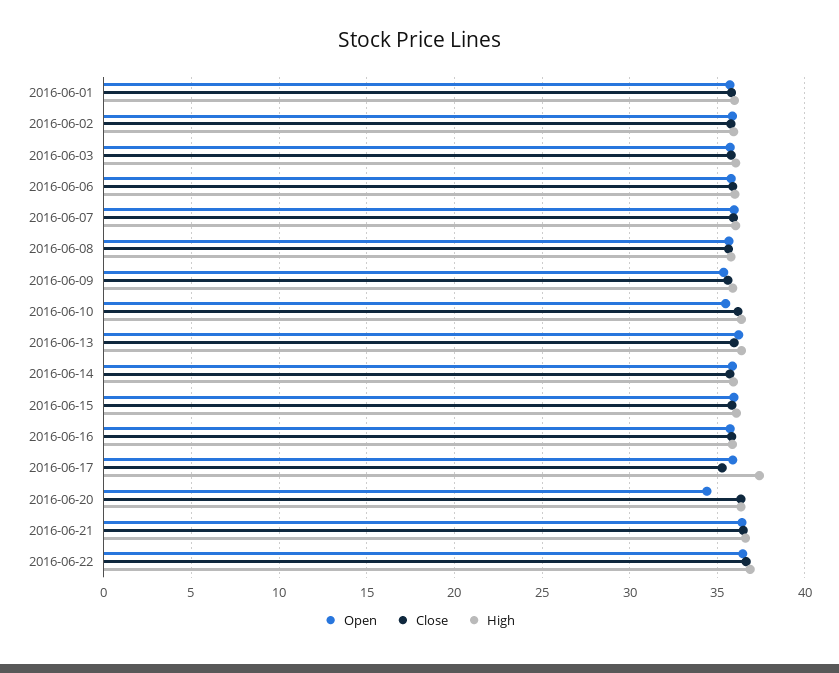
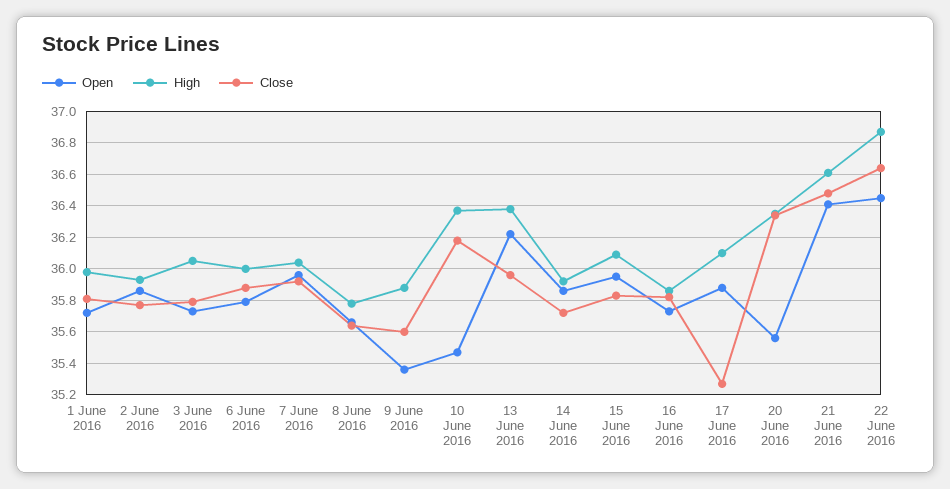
High, 2016-06-17: 37.5 -> 36.1
Open, 2016-06-20: 34.5 -> 35.55

